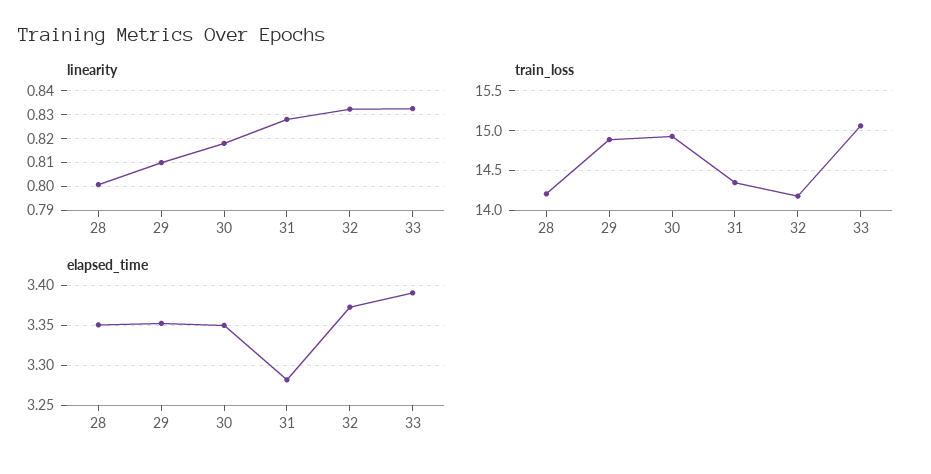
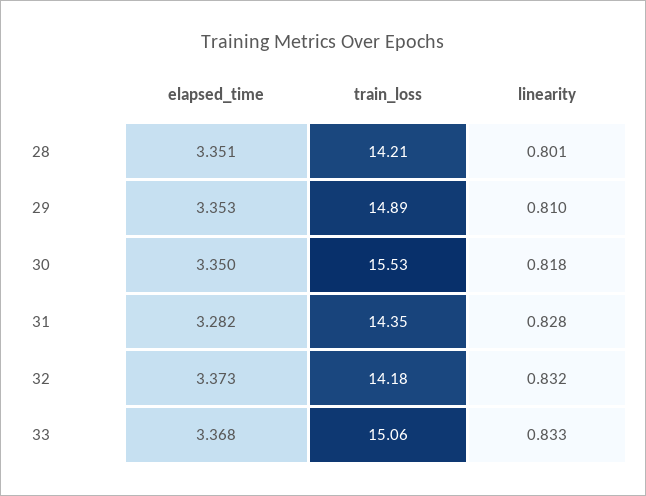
train_loss, 30: 14.9 -> 15.53
elapsed_time, 33: 3.39 -> 3.368

